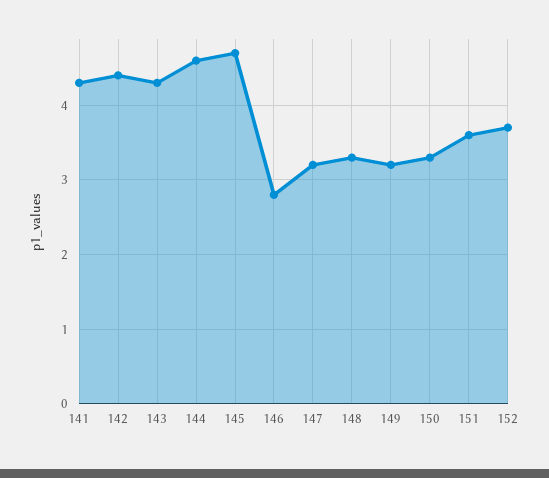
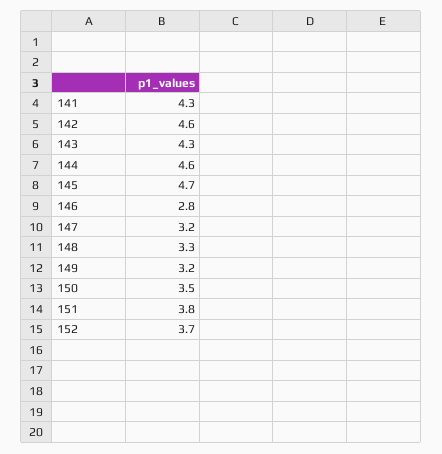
142: 4.4 -> 4.6
150: 3.3 -> 3.5
151: 3.6 -> 3.8

